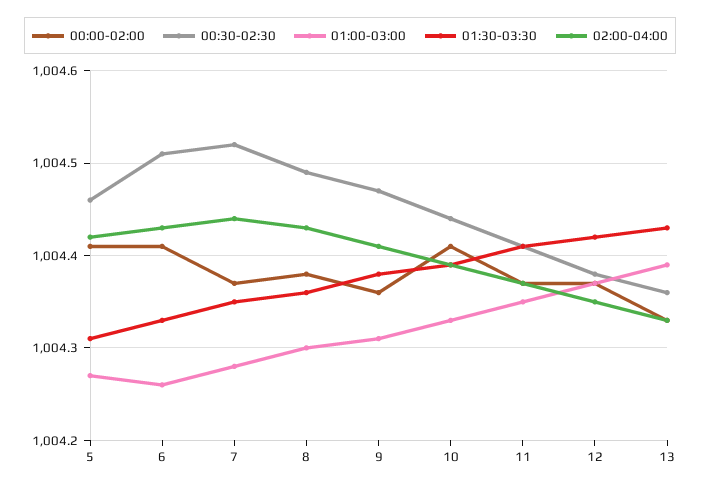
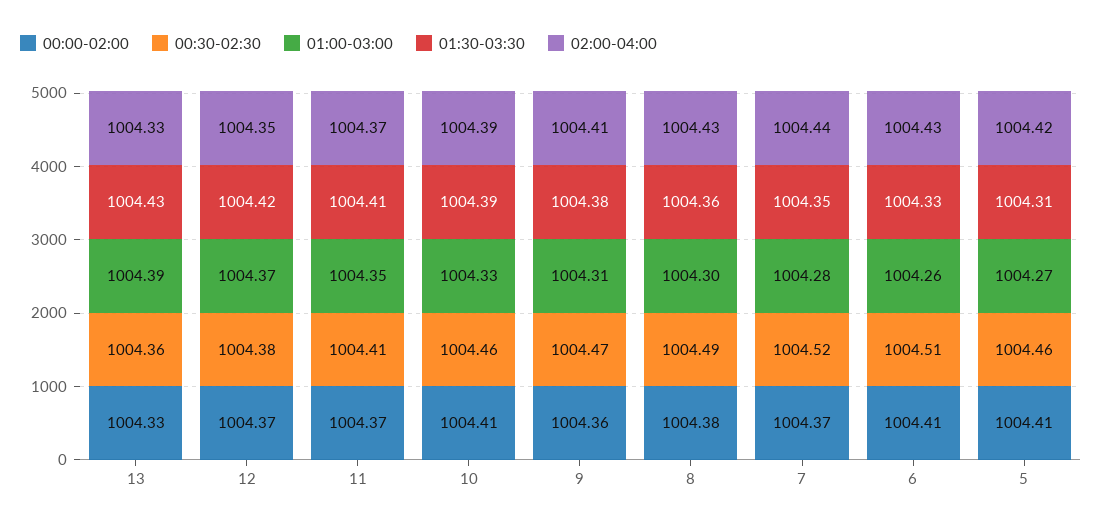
00:30-02:30, 10: 1004.44 -> 1004.46

